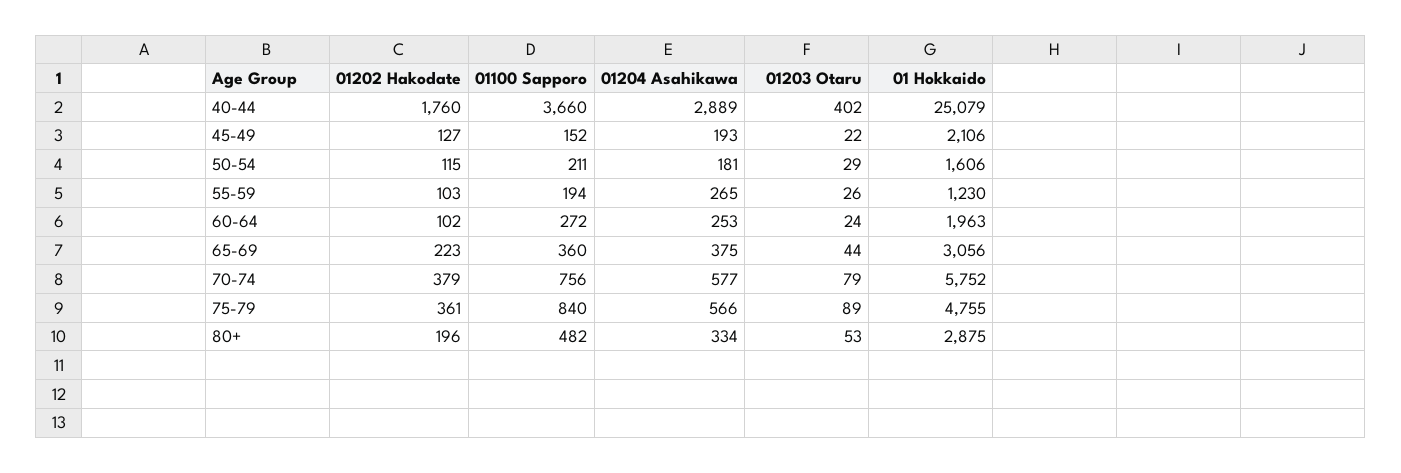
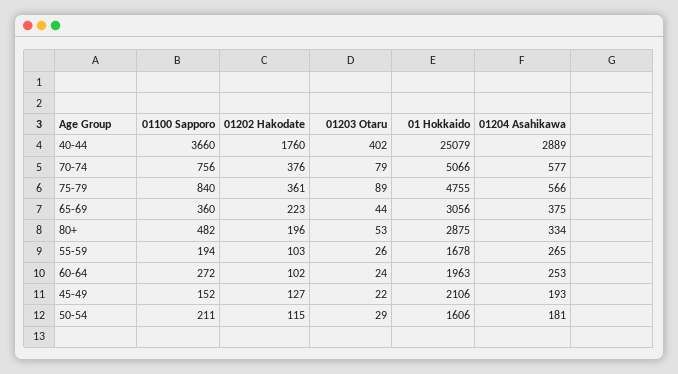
01 Hokkaido, 55-59: 1230 -> 1678
01202 Hakodate, 70-74: 379 -> 376
01 Hokkaido, 70-74: 5752 -> 5066

